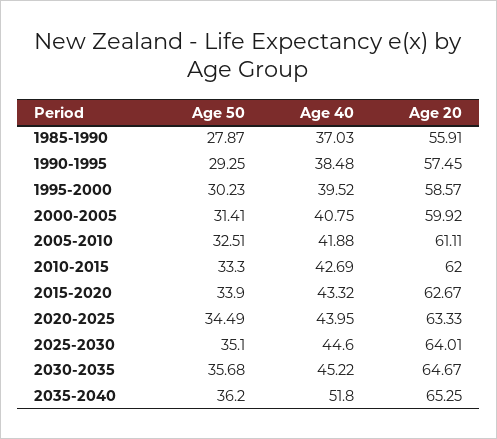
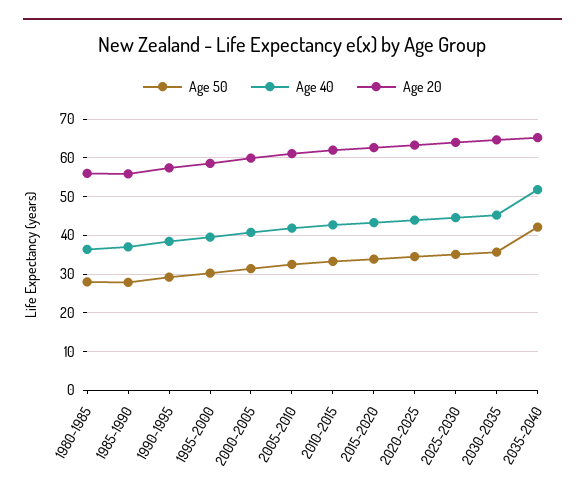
Age 50, 2035-2040: 36.2 -> 42
Age 50, 1980-1985: none -> 28
Age 40, 1980-1985: none -> 36
Age 20, 1980-1985: none -> 56

